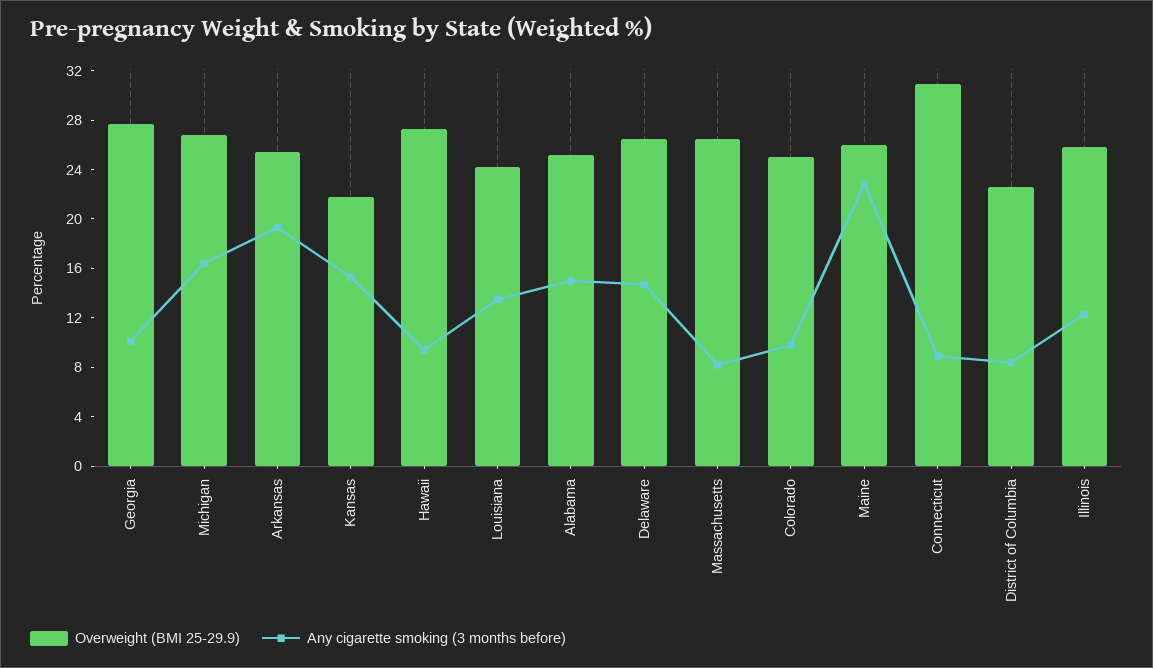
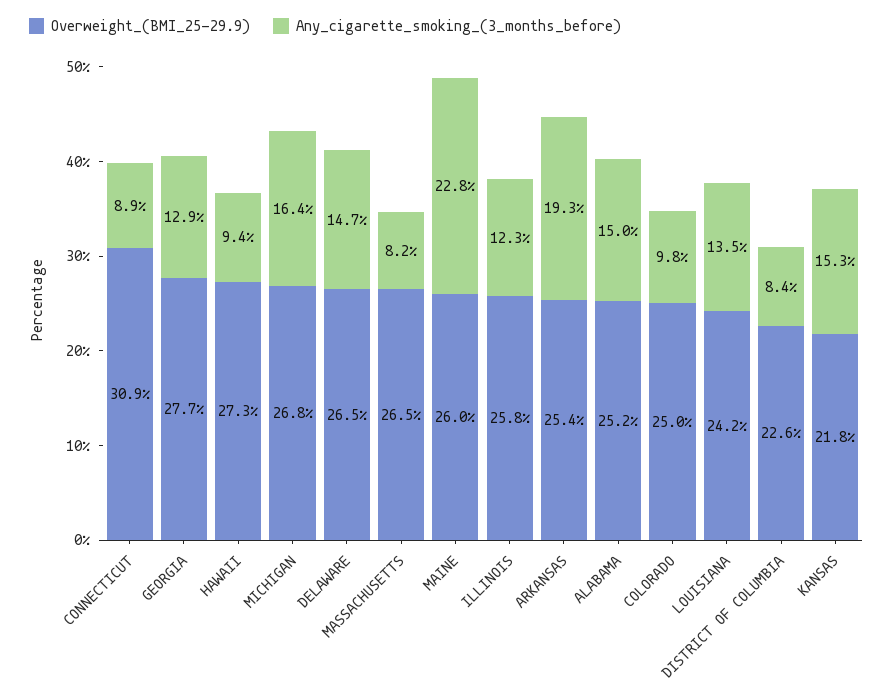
Any cigarette smoking (3 months before), Georgia: 10 -> 12.9

